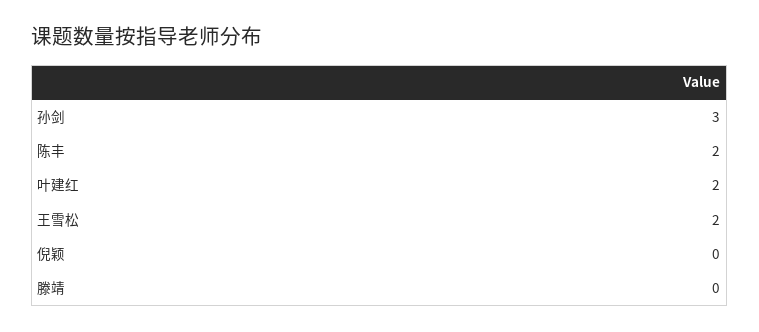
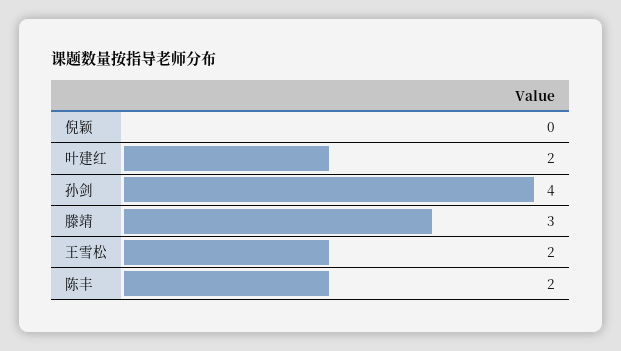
孙剑: 3 -> 4
滕靖: 0 -> 3

